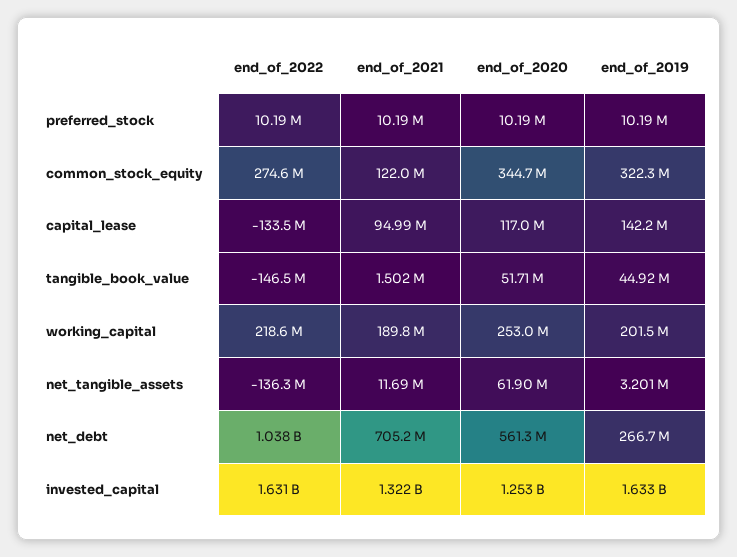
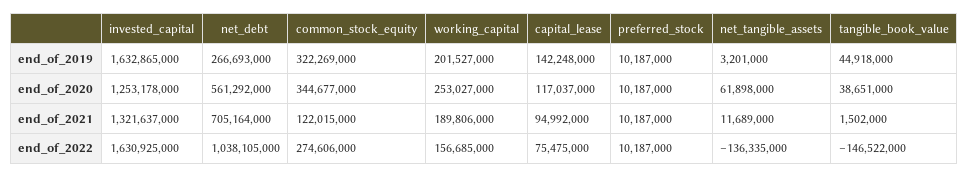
end_of_2022, capital_lease: -133500000 -> 75475000
end_of_2020, tangible_book_value: 51710000 -> 38651000
end_of_2022, working_capital: 218600000 -> 156685000

